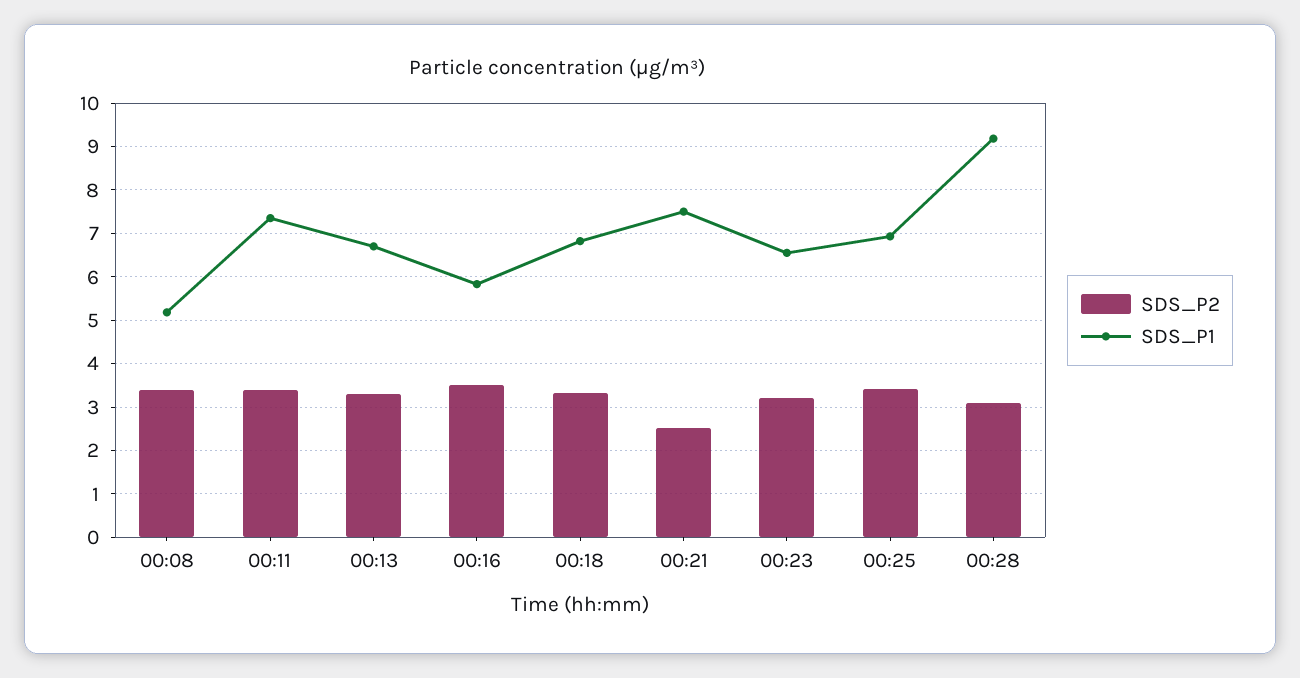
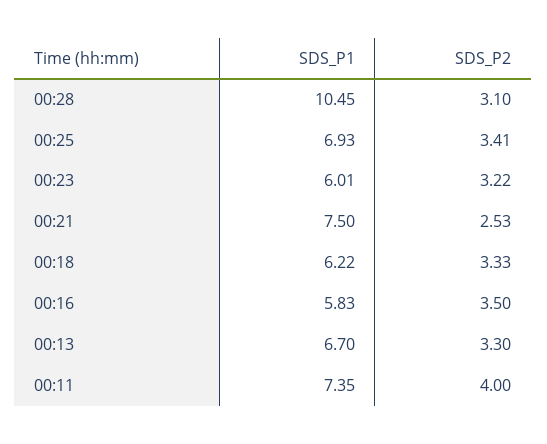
SDS_P2, 00:08: 3.4 -> none
SDS_P1, 00:08: 5.2 -> none
SDS_P2, 00:11: 3.4 -> 4
SDS_P1, 00:18: 6.8 -> 6.22
SDS_P1, 00:23: 6.6 -> 6.01
SDS_P1, 00:28: 9.2 -> 10.45

